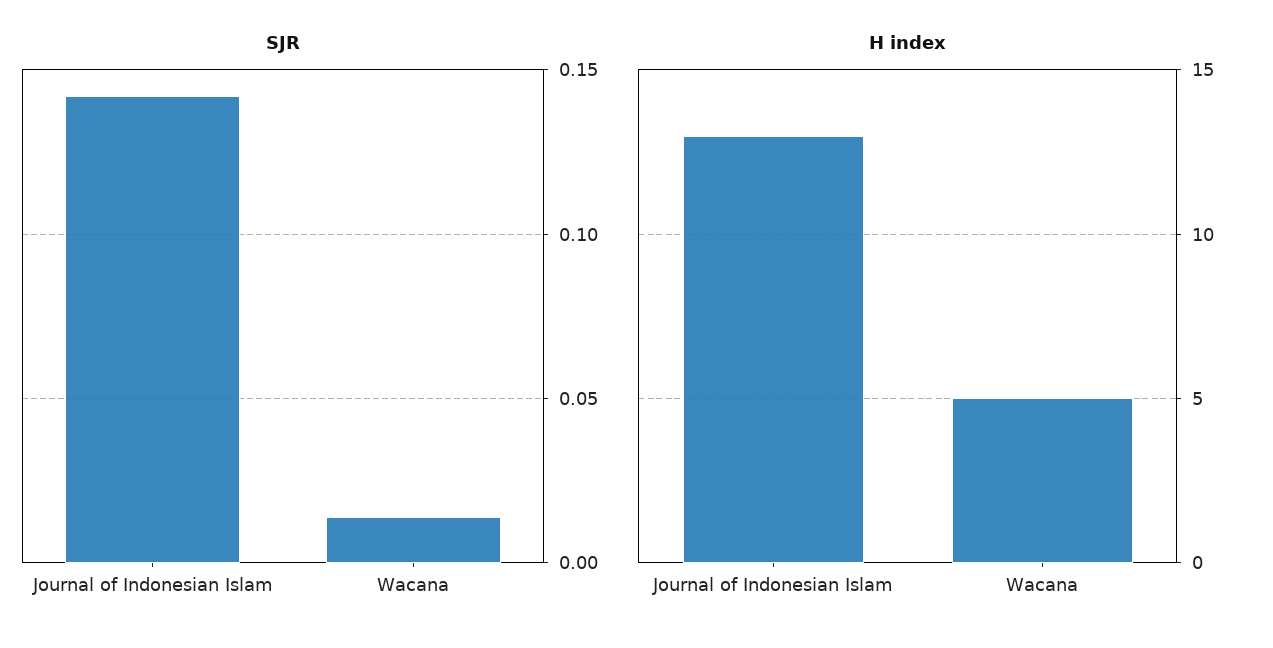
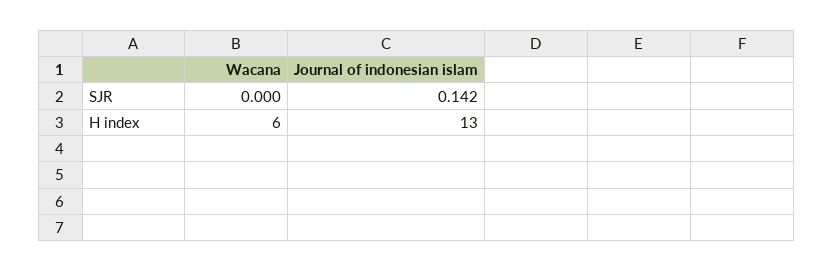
SJR, Wacana: 0.015 -> 0
H index, Wacana: 5 -> 6

